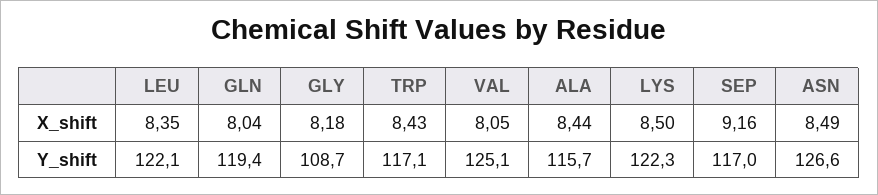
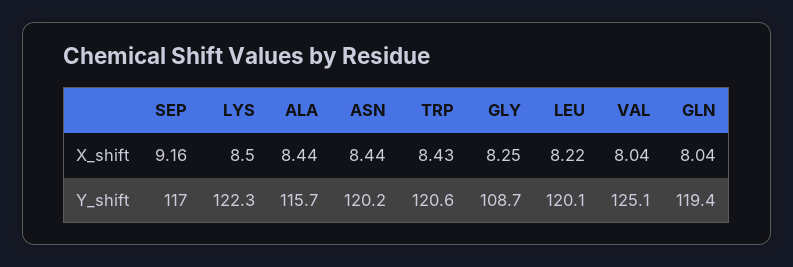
LEU, X_shift: 8.35 -> 8.22
GLY, X_shift: 8.18 -> 8.25
VAL, X_shift: 8.05 -> 8.04
ASN, X_shift: 8.49 -> 8.44
LEU, Y_shift: 122.1 -> 120.1
TRP, Y_shift: 117.1 -> 120.6
ASN, Y_shift: 126.6 -> 120.2

